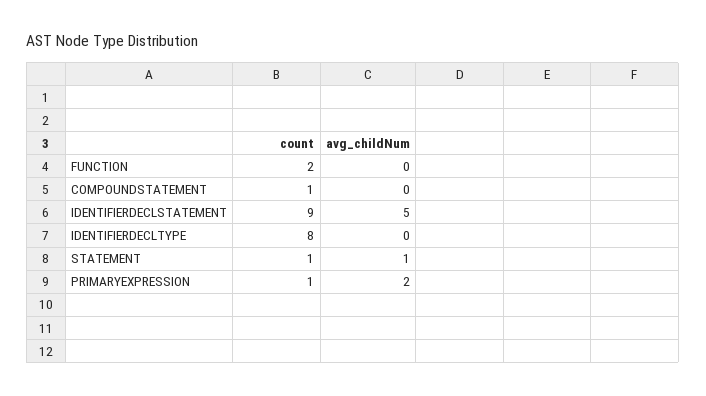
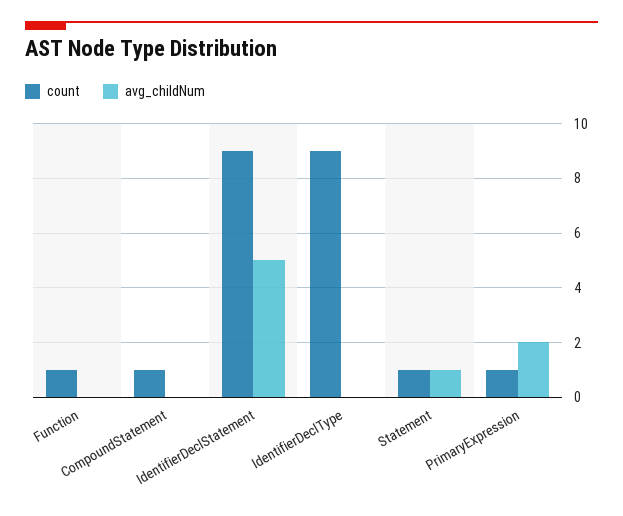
count, FUNCTION: 2 -> 1
count, IDENTIFIERDECLTYPE: 8 -> 9

